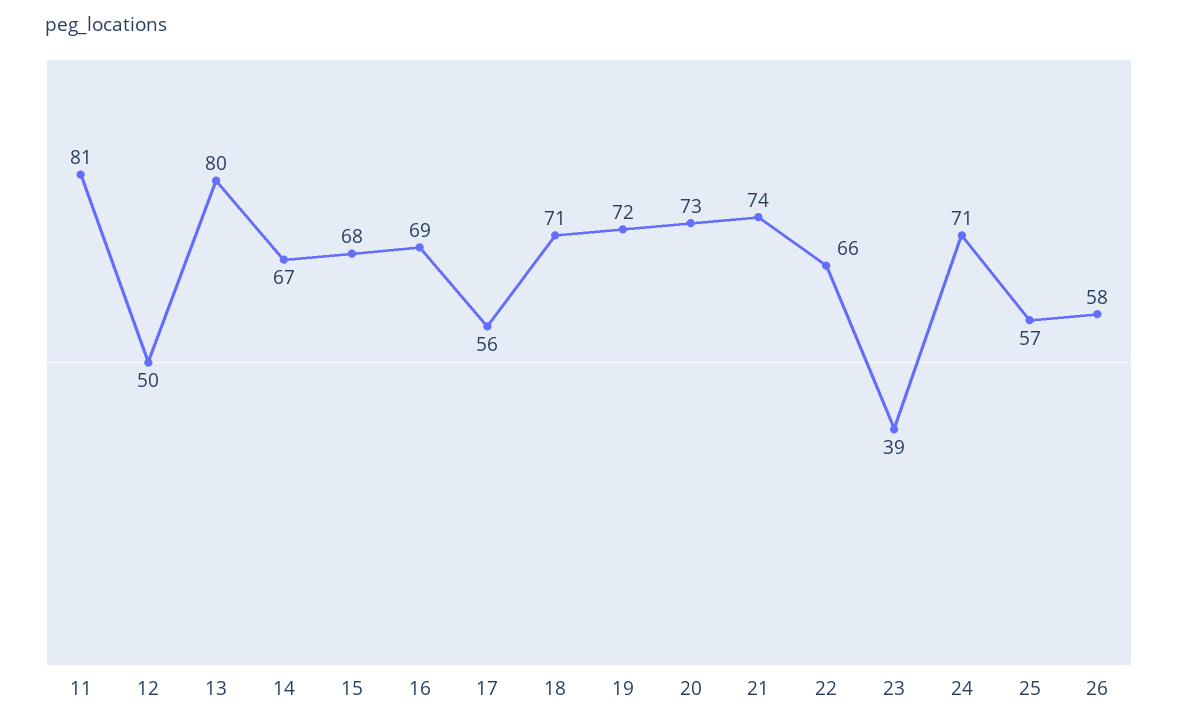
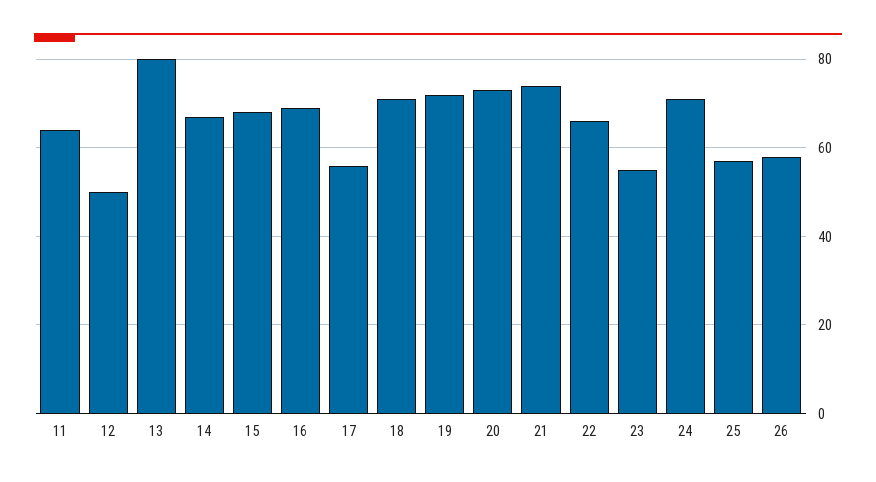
11: 81 -> 65
23: 39 -> 55

